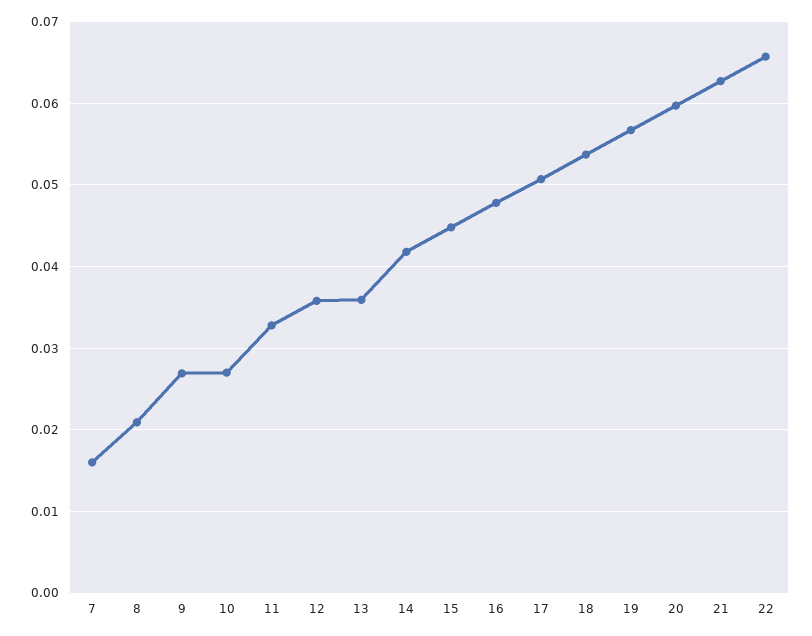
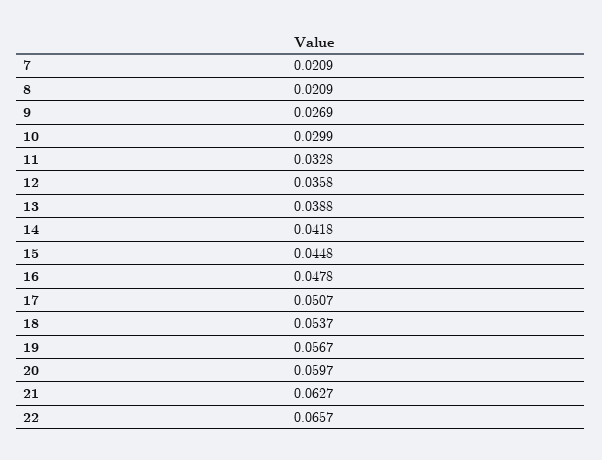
7: 0.016 -> 0.0209
10: 0.027 -> 0.0299
13: 0.036 -> 0.0388

